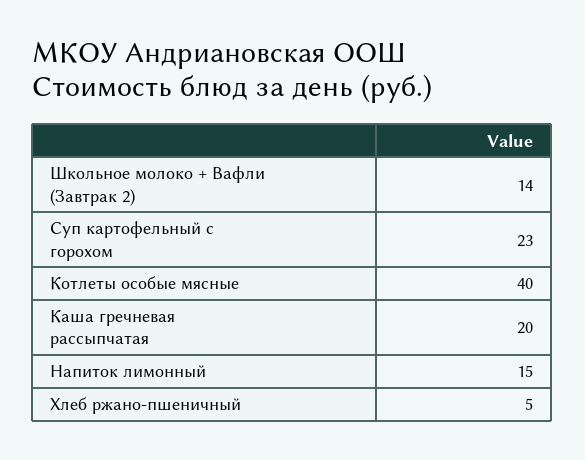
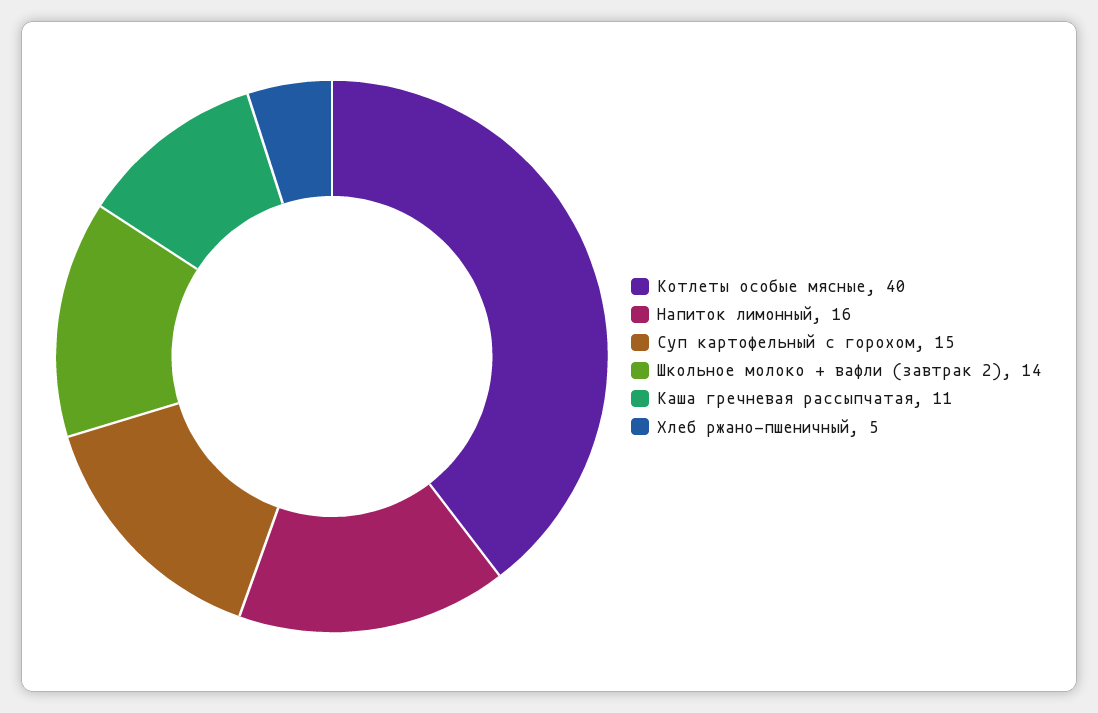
Суп картофельный с горохом: 23 -> 15
Каша гречневая рассыпчатая: 20 -> 11
Напиток лимонный: 15 -> 16

